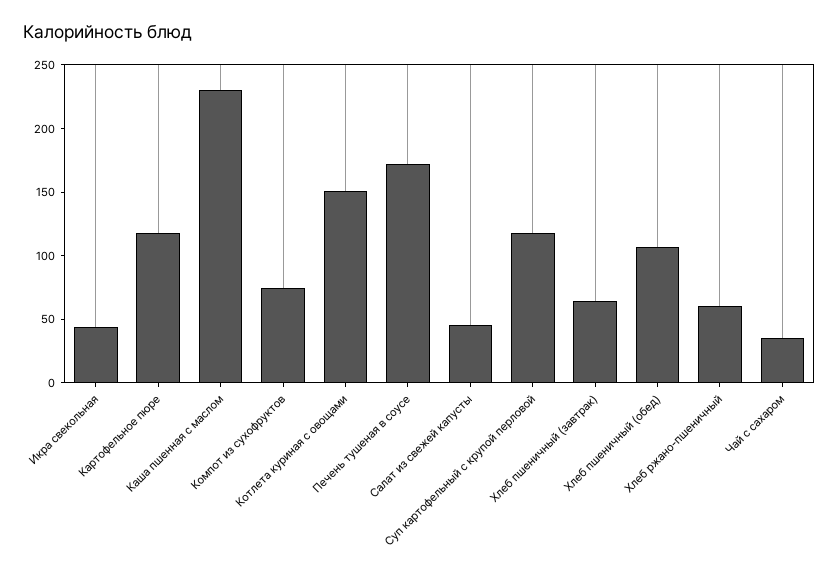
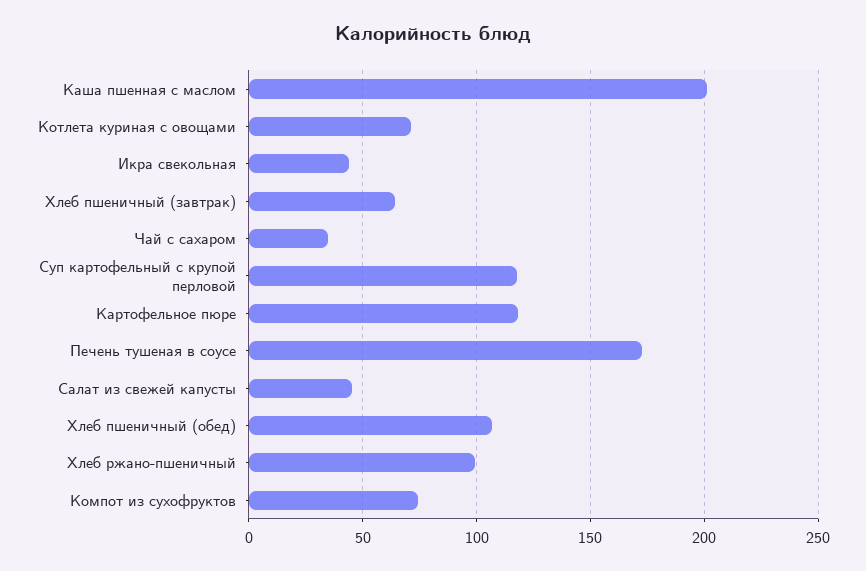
Каша пшенная с маслом: 230 -> 200
Котлета куриная с овощами: 150 -> 70
Хлеб ржано-пшеничный: 60 -> 100

